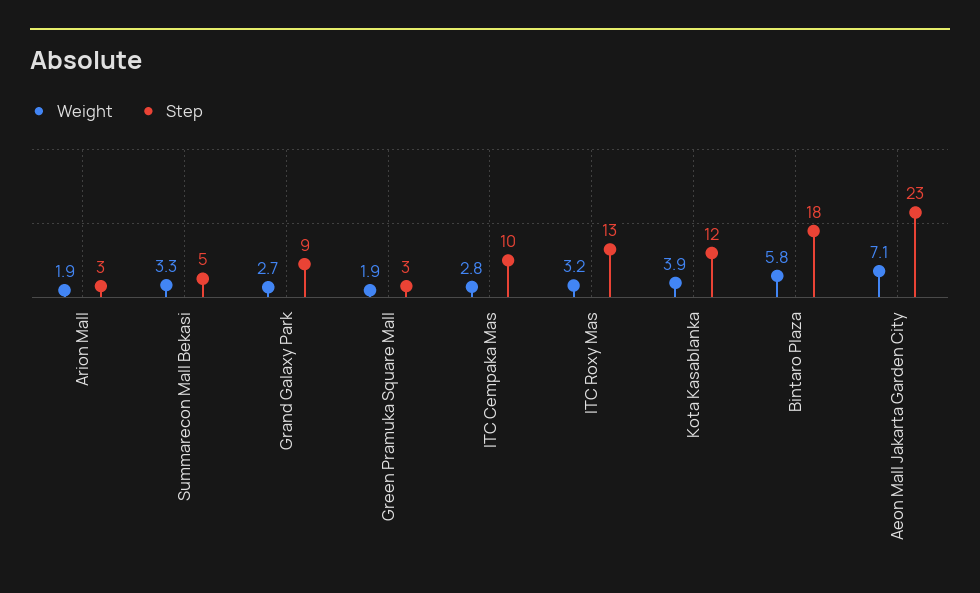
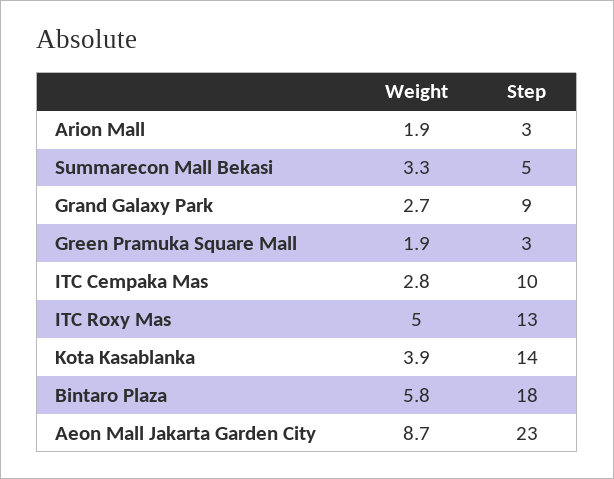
Weight, ITC Roxy Mas: 3.2 -> 5
Step, Kota Kasablanka: 12 -> 14
Weight, Aeon Mall Jakarta Garden City: 7.1 -> 8.7

